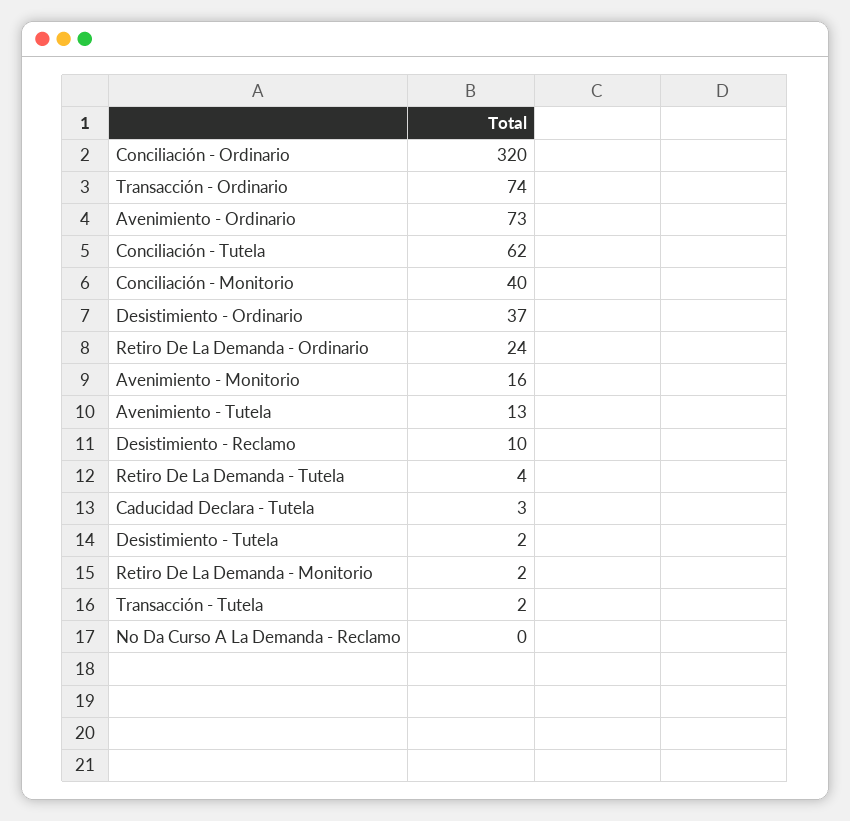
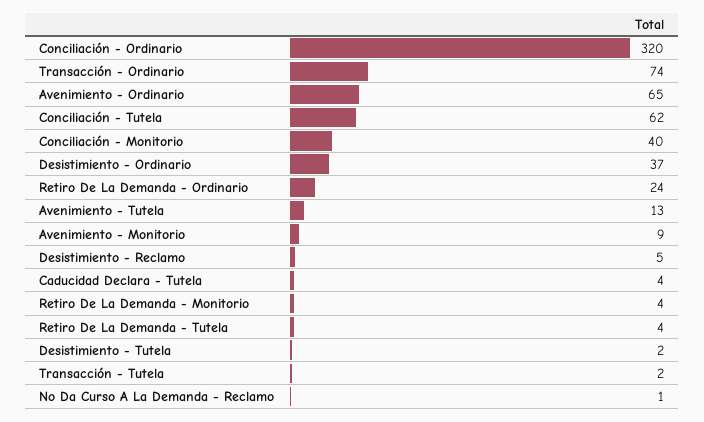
Avenimiento - Ordinario: 73 -> 65
Avenimiento - Monitorio: 16 -> 9
Desistimiento - Reclamo: 10 -> 5
Caducidad Declara - Tutela: 3 -> 4
Retiro De La Demanda - Monitorio: 2 -> 4
No Da Curso A La Demanda - Reclamo: 0 -> 1

